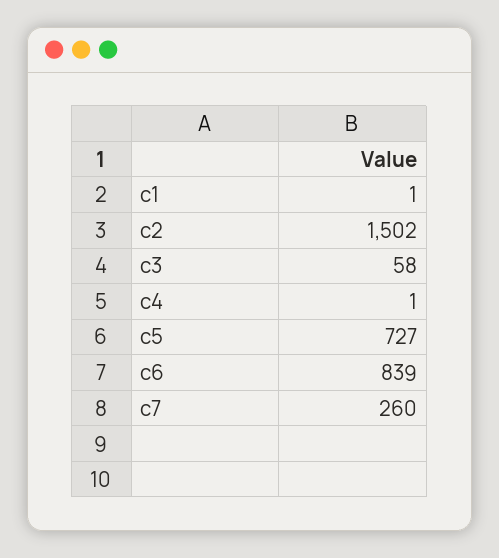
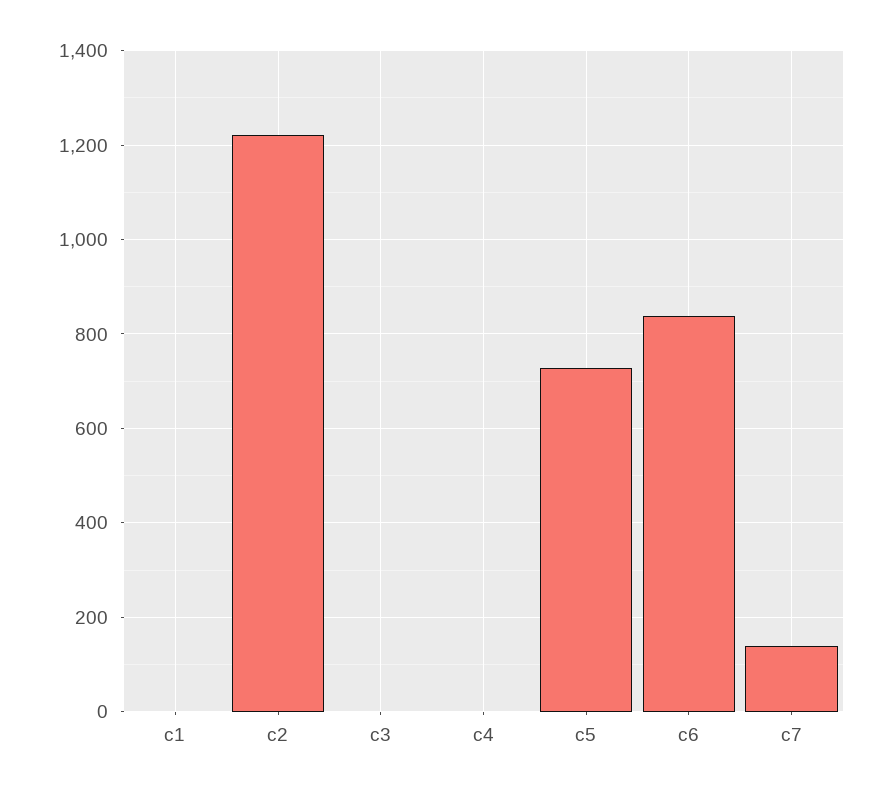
c2: 1502 -> 1220
c3: 58 -> 0
c7: 260 -> 140

